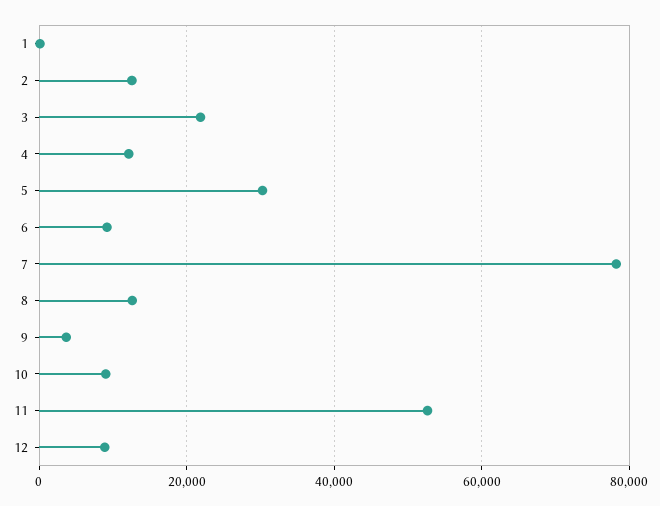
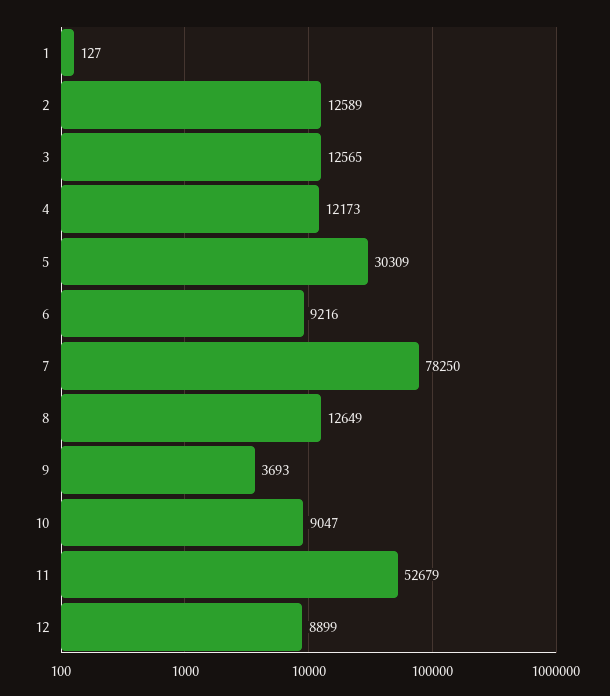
3: 22000 -> 12565

